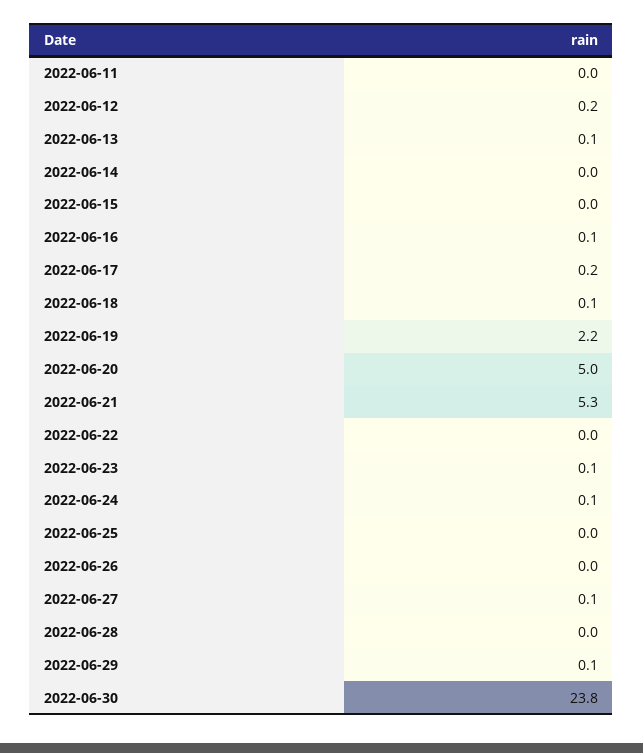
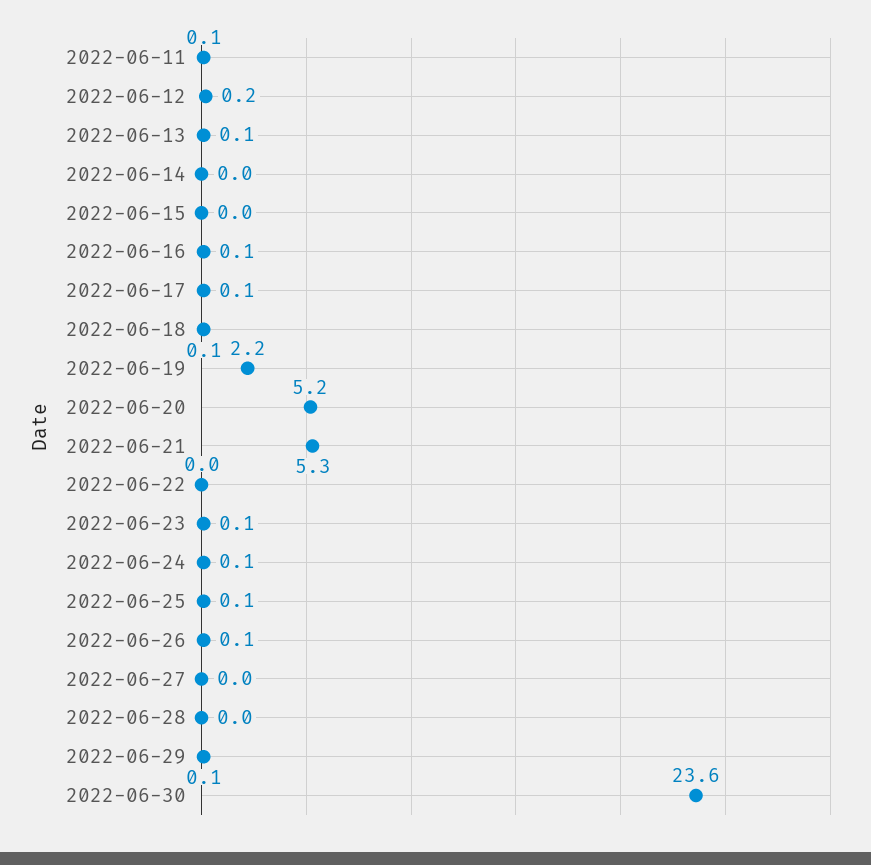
2022-06-11: 0 -> 0.1
2022-06-17: 0.2 -> 0.1
2022-06-20: 5 -> 5.2
2022-06-25: 0 -> 0.1
2022-06-26: 0 -> 0.1
2022-06-27: 0.1 -> 0
2022-06-30: 23.8 -> 23.6

